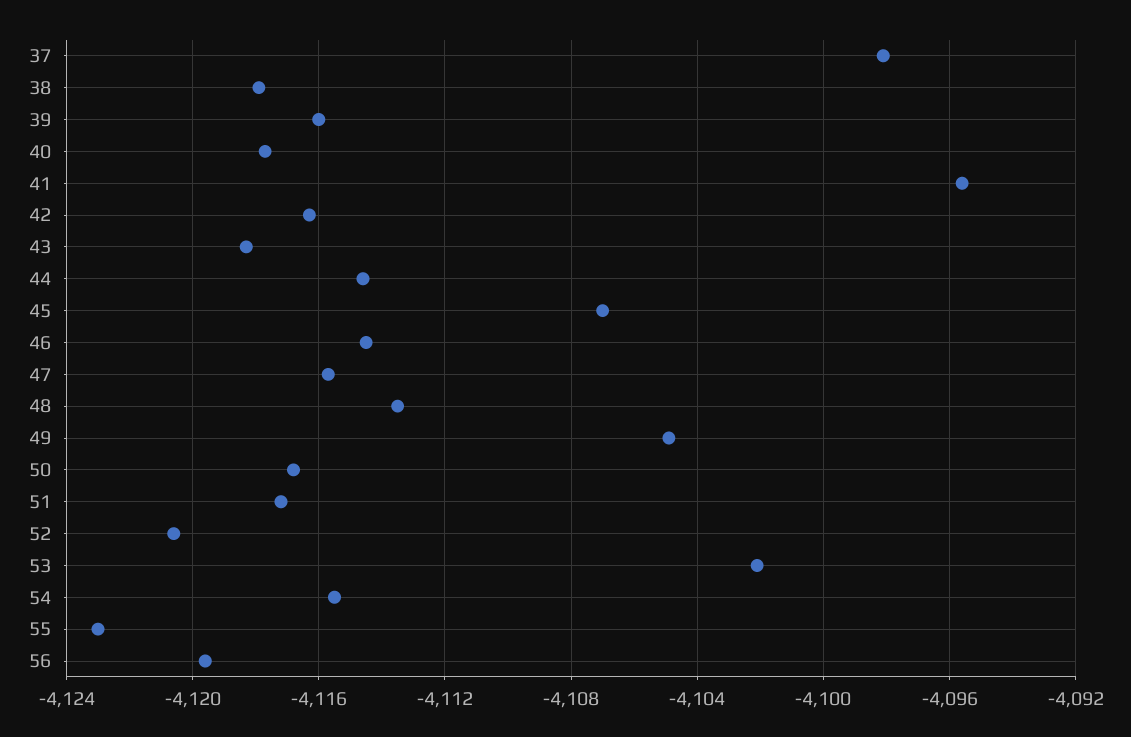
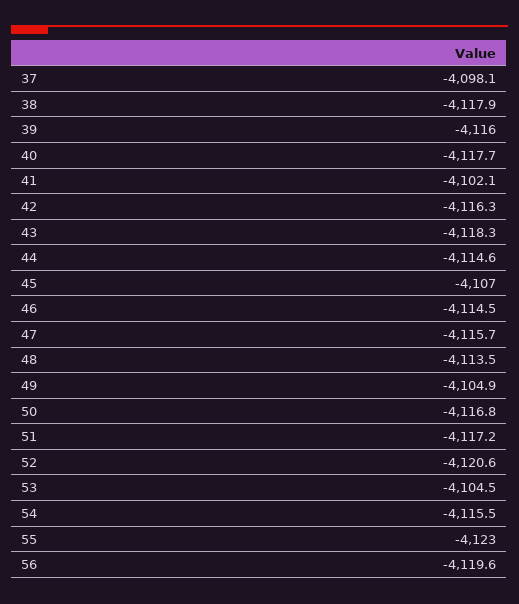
41: -4095.5 -> -4102.1
53: -4102 -> -4104.5

